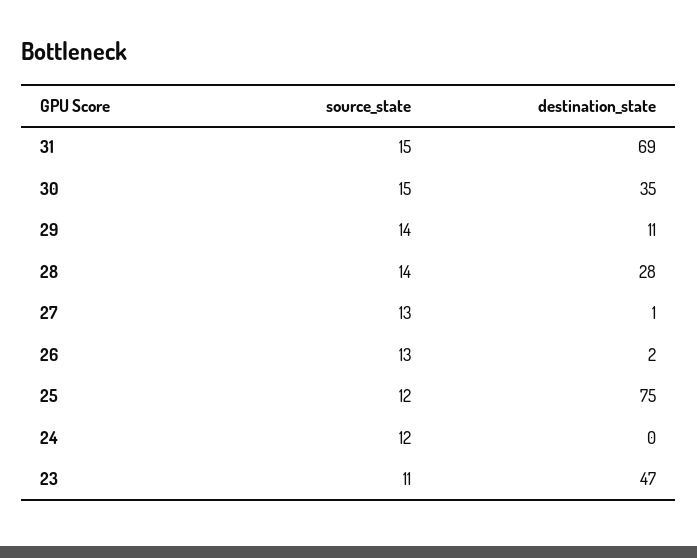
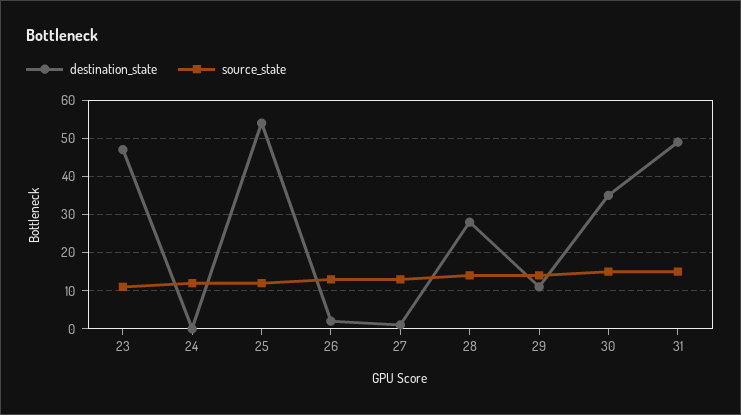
destination_state, 31: 69 -> 50
destination_state, 25: 75 -> 55

